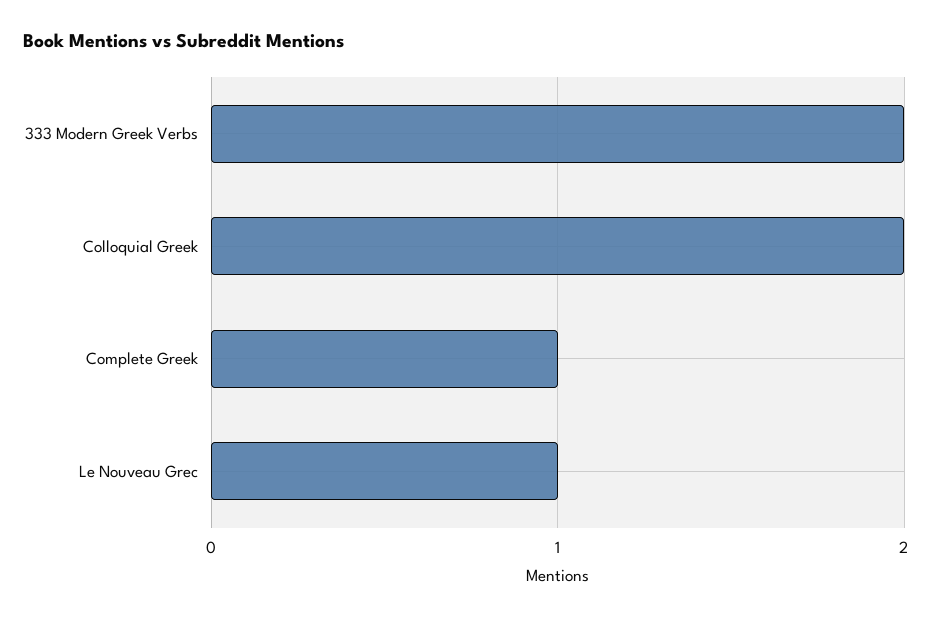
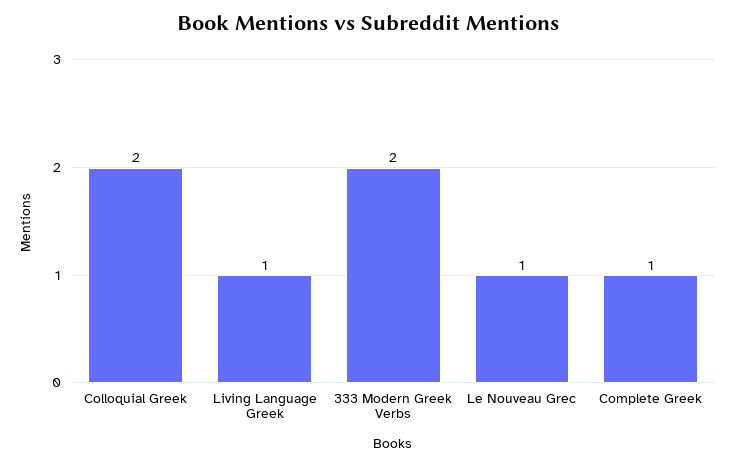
Living Language Greek: none -> 1

